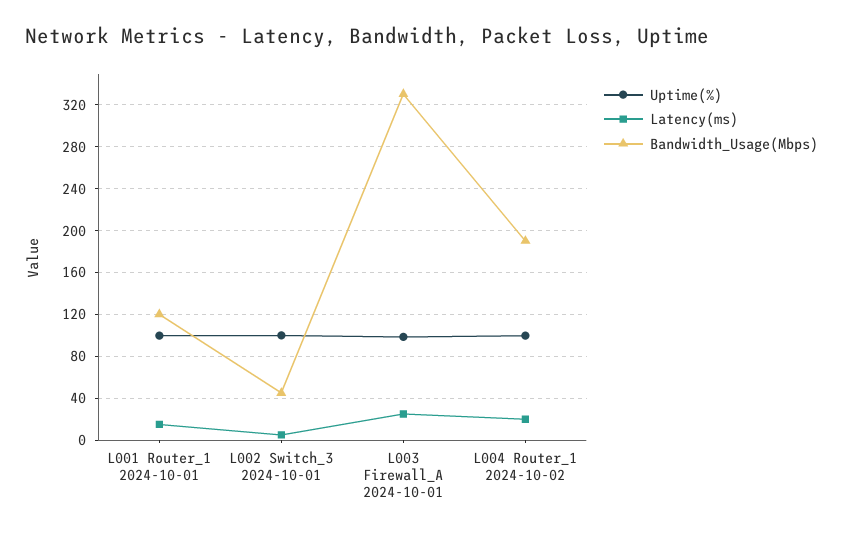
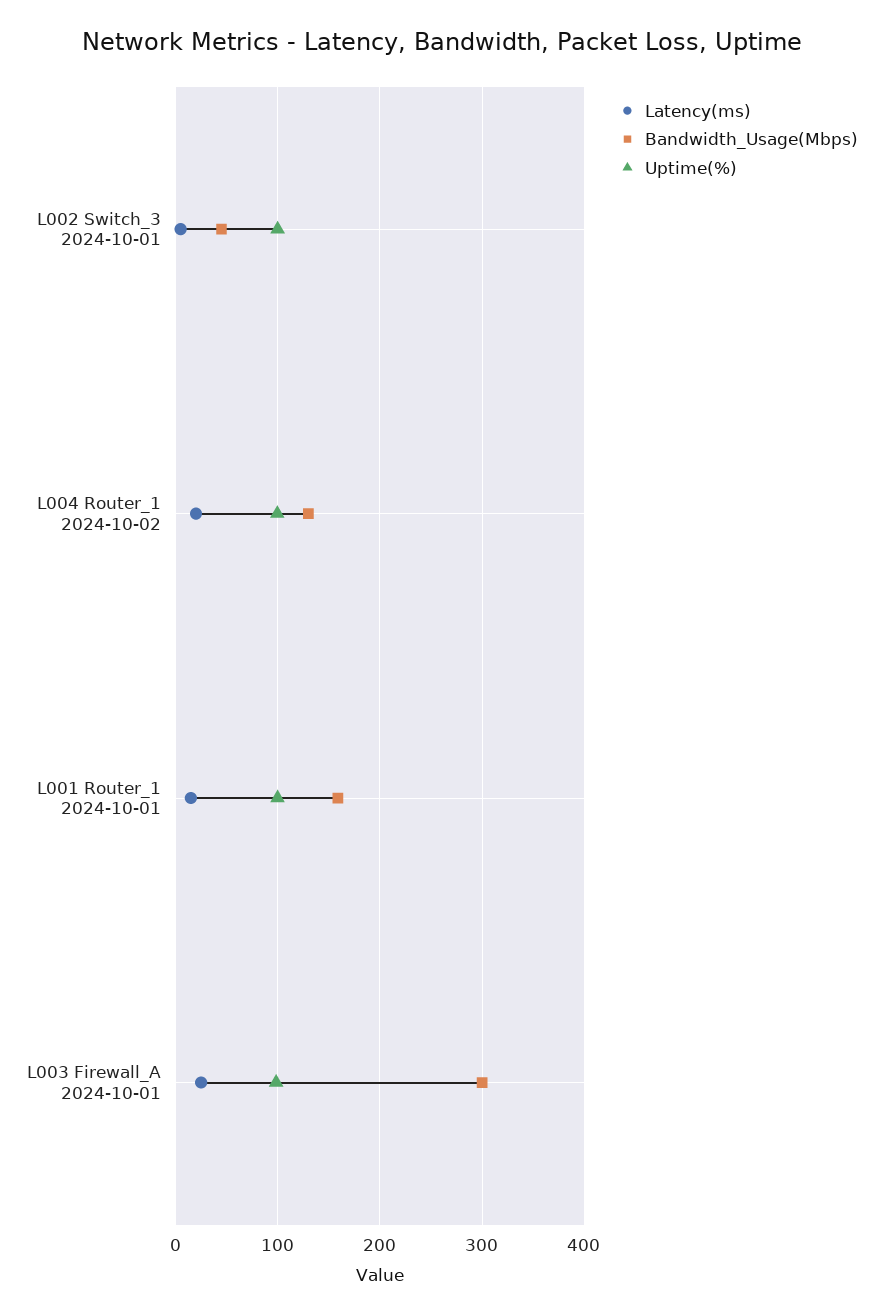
Bandwidth_Usage(Mbps), L001 Router_1 2024-10-01: 120 -> 160
Bandwidth_Usage(Mbps), L003 Firewall_A 2024-10-01: 330 -> 300
Bandwidth_Usage(Mbps), L004 Router_1 2024-10-02: 190 -> 130

